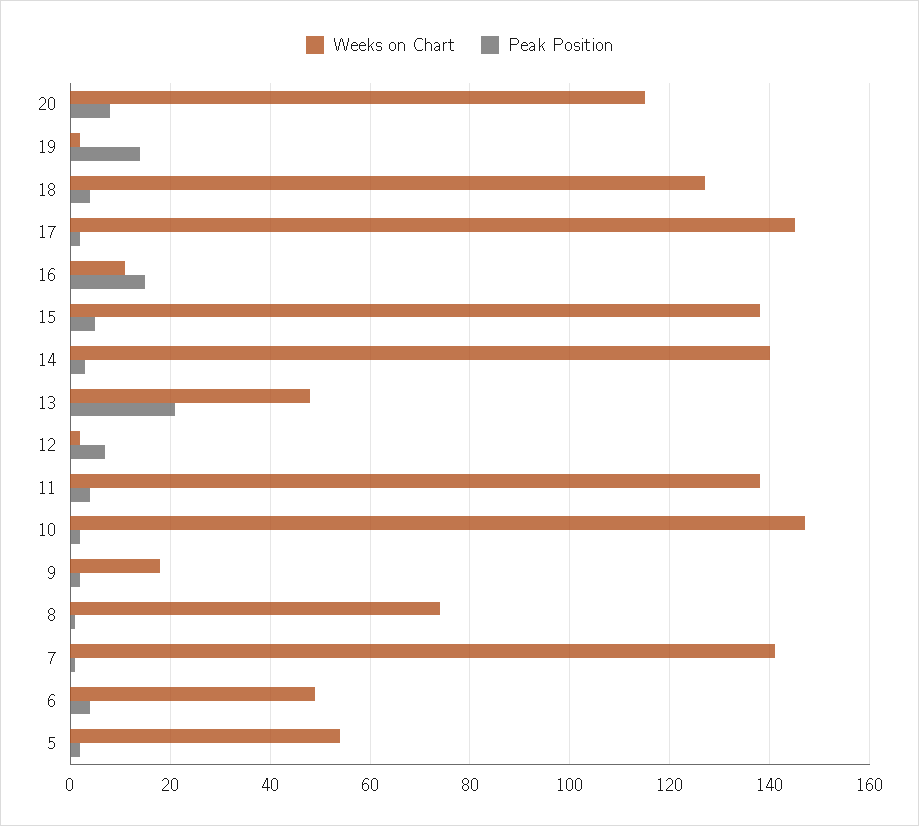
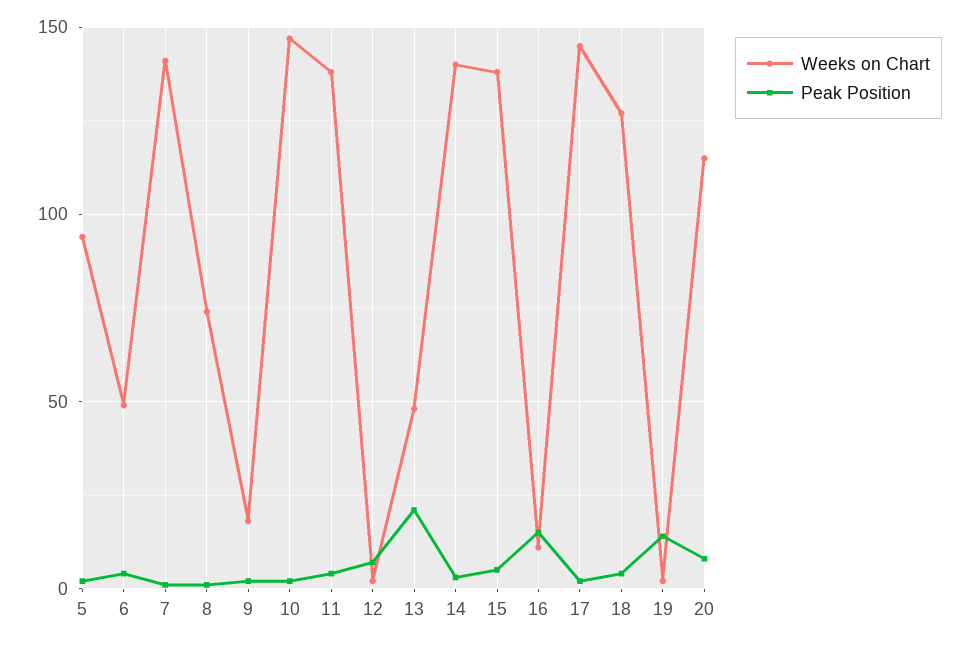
Weeks on Chart, 5: 55 -> 95

